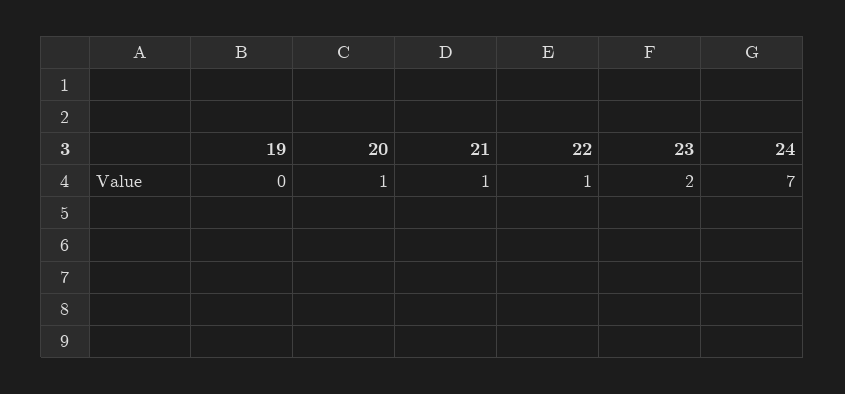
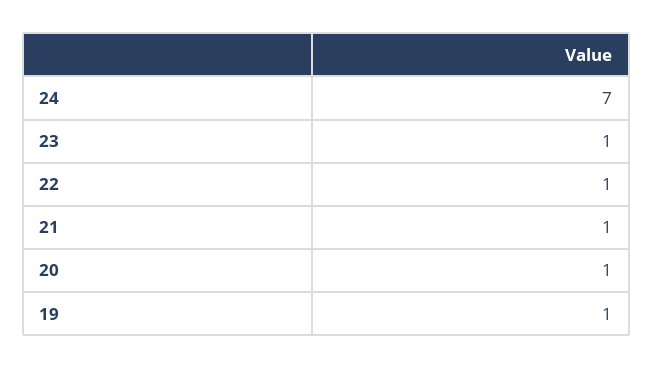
19: 0 -> 1
23: 2 -> 1

